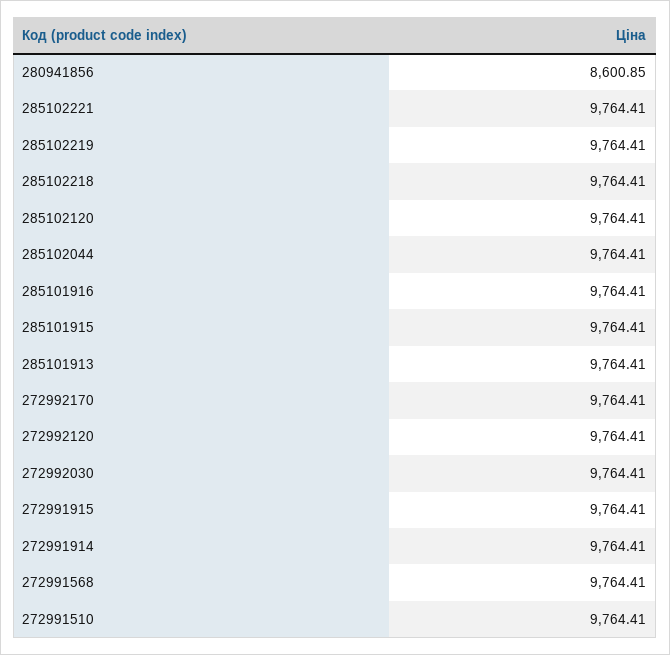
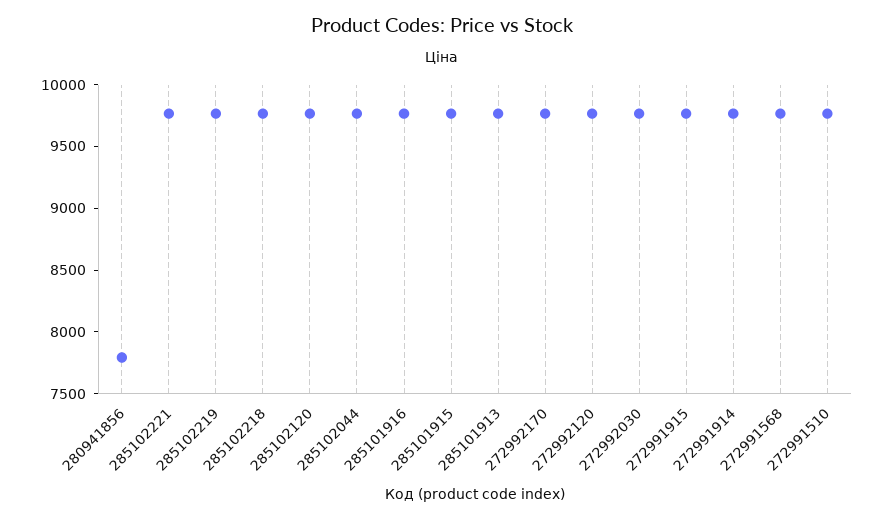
280941856: 8600.85 -> 7800

